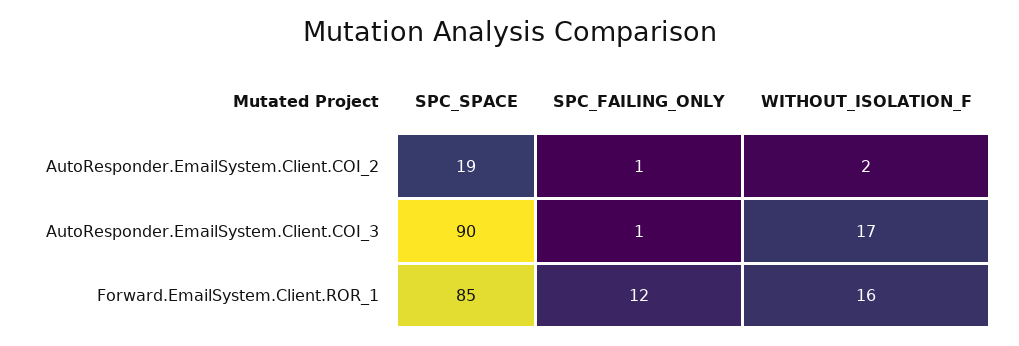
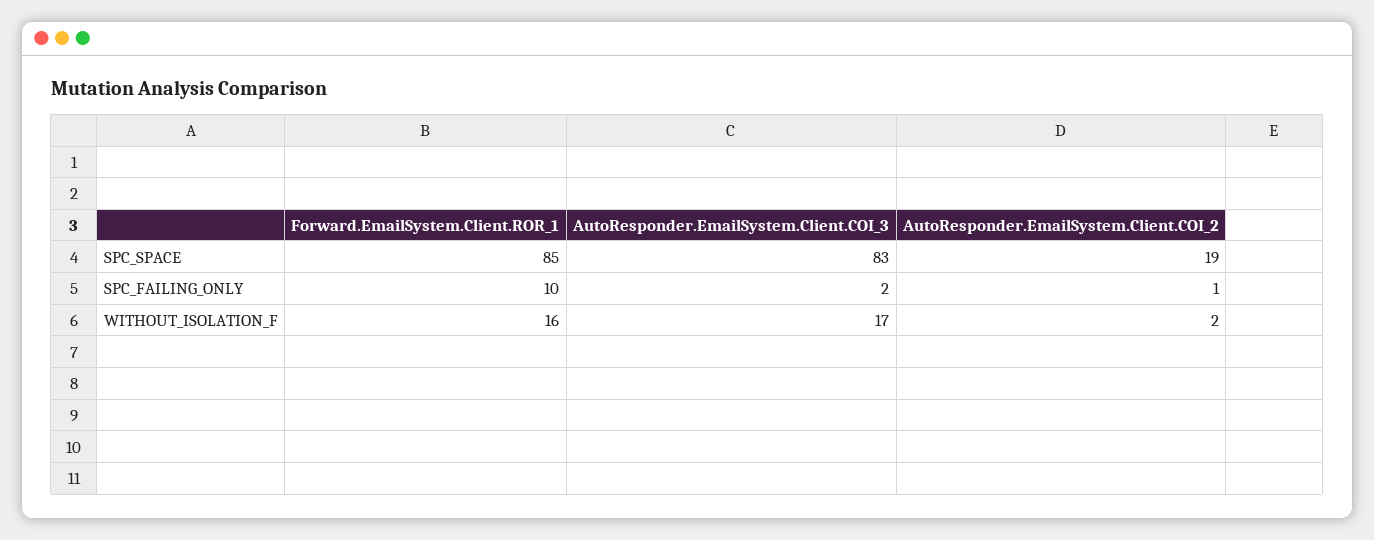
SPC_SPACE, AutoResponder.EmailSystem.Client.COI_3: 90 -> 83
SPC_FAILING_ONLY, AutoResponder.EmailSystem.Client.COI_3: 1 -> 2
SPC_FAILING_ONLY, Forward.EmailSystem.Client.ROR_1: 12 -> 10

